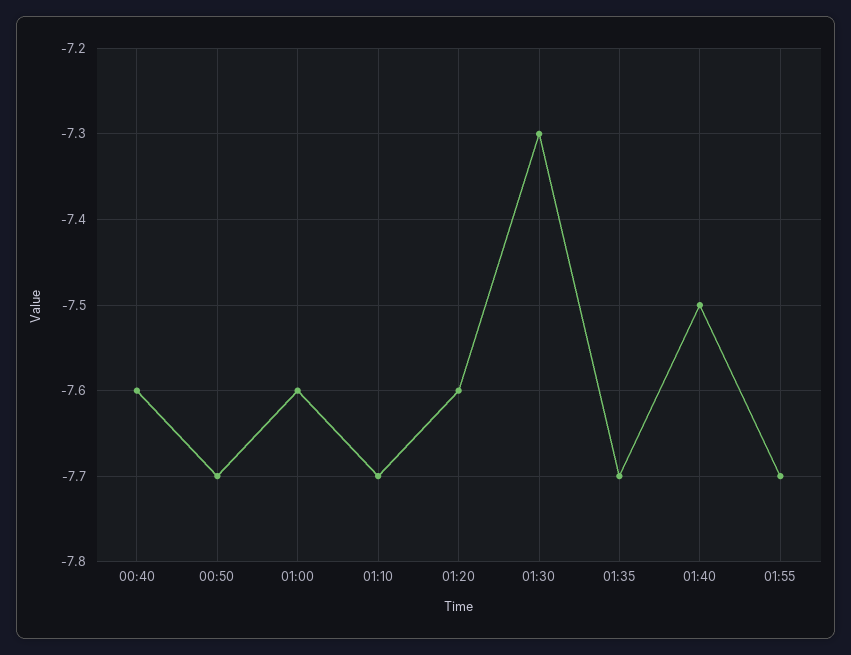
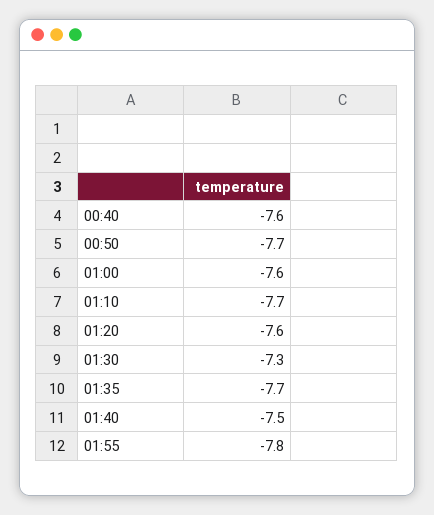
01:55: -7.7 -> -7.8

